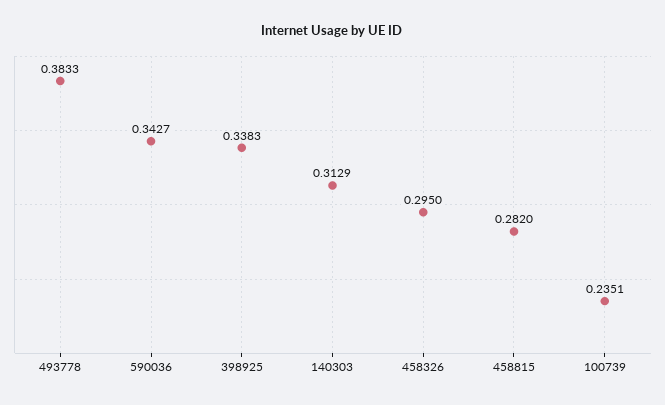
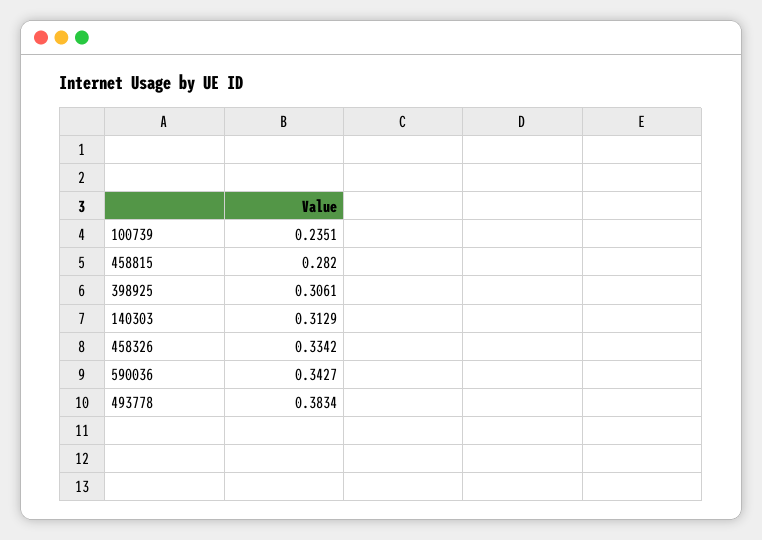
493778: 0.3833 -> 0.3834
398925: 0.3383 -> 0.3061
458326: 0.295 -> 0.3342

